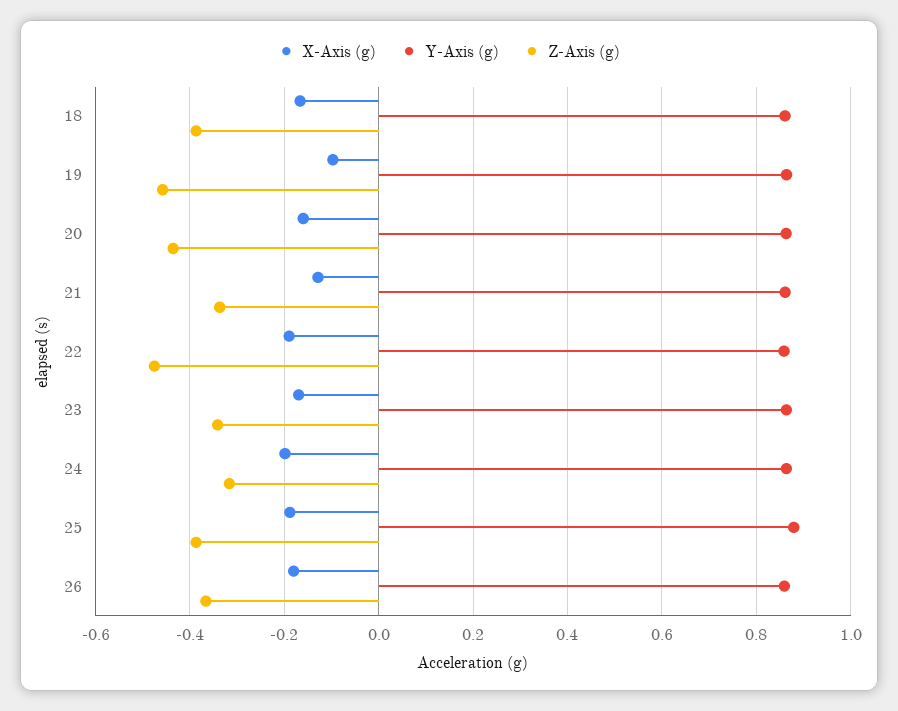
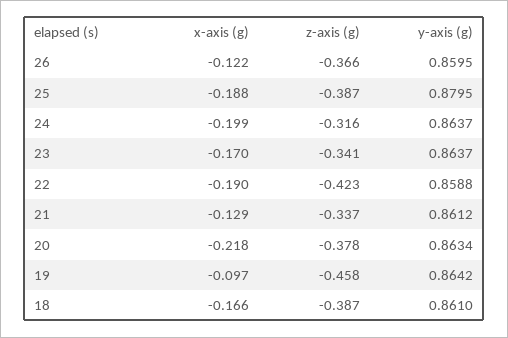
X-Axis (g), 20: -0.16 -> -0.218
Z-Axis (g), 20: -0.44 -> -0.378
Z-Axis (g), 22: -0.48 -> -0.423
X-Axis (g), 26: -0.18 -> -0.122

